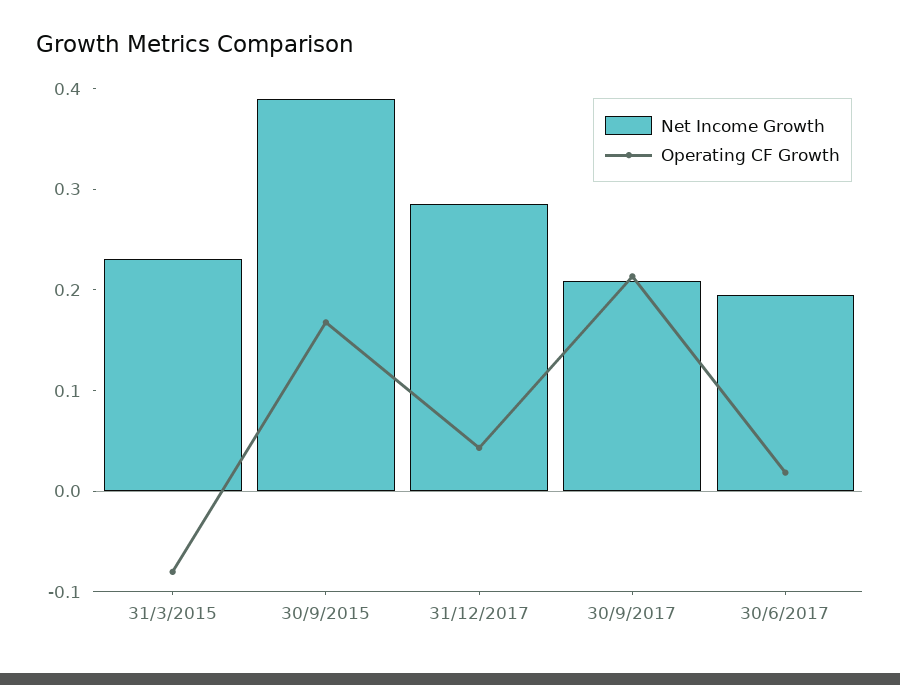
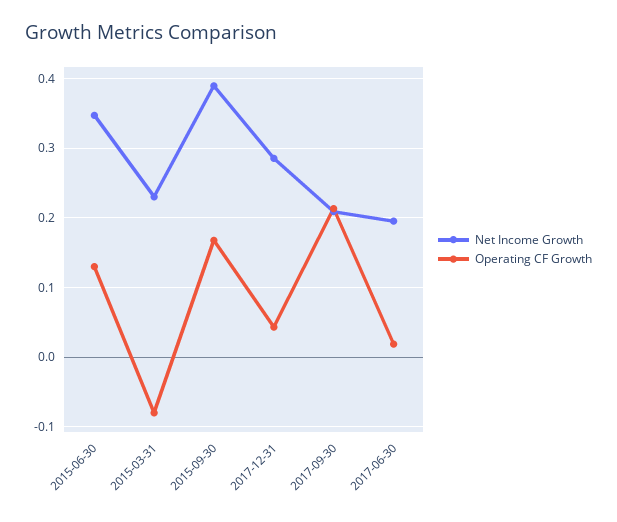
Net Income Growth, 2015-06-30: none -> 0.35
Operating CF Growth, 2015-06-30: none -> 0.13

